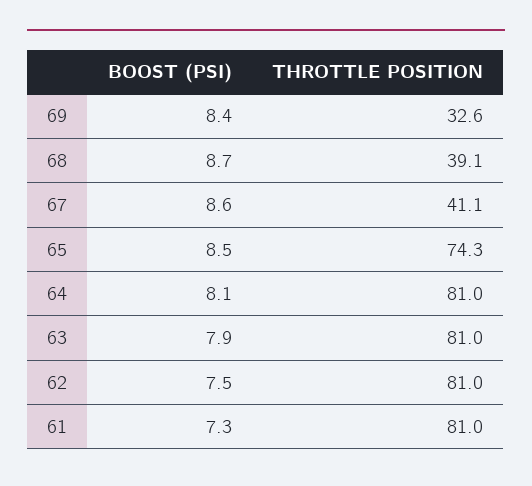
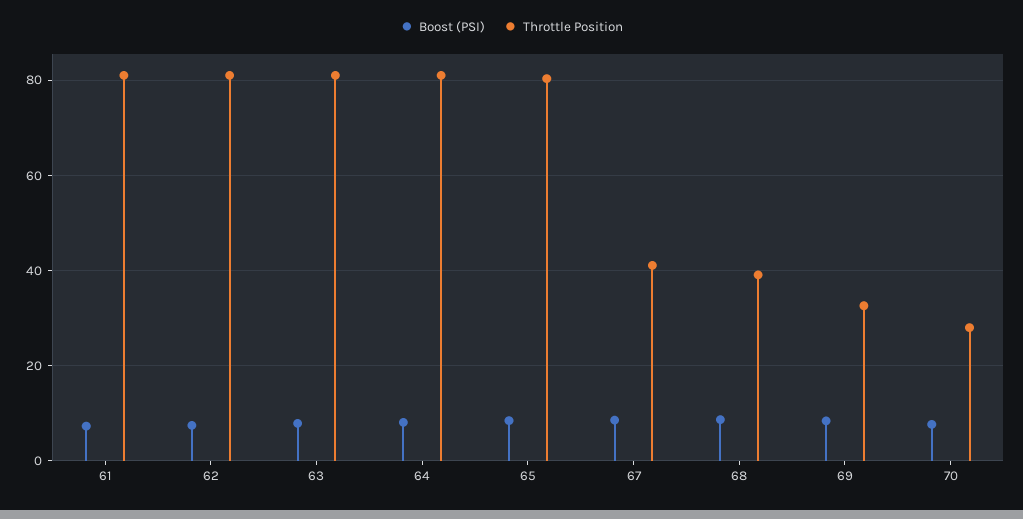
THROTTLE POSITION, 65: 74.3 -> 80
BOOST (PSI), 70: none -> 8
THROTTLE POSITION, 70: none -> 28

